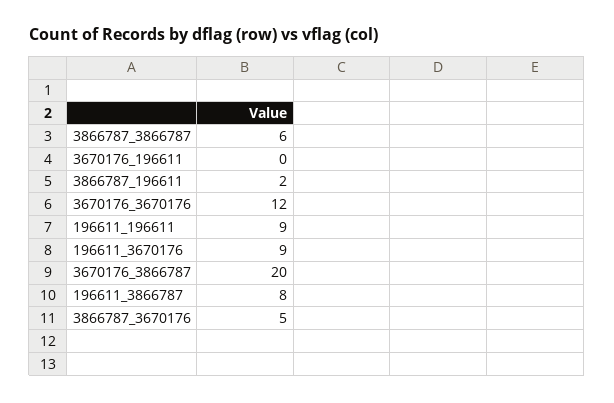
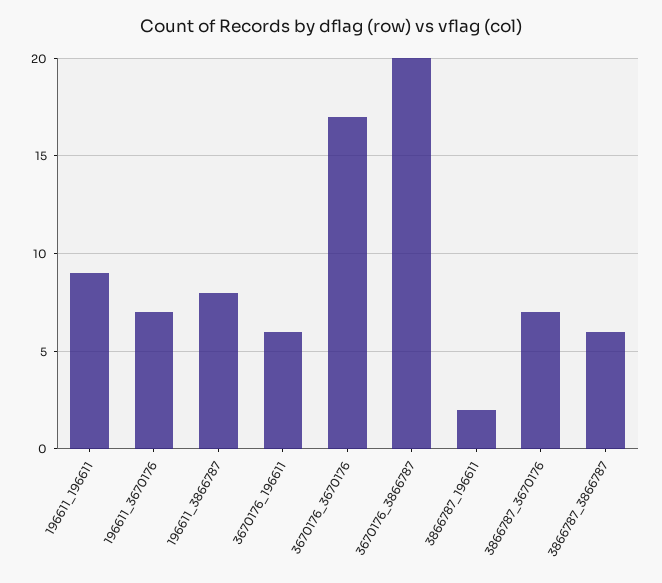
3670176_196611: 0 -> 6
3670176_3670176: 12 -> 17
196611_3670176: 9 -> 7
3866787_3670176: 5 -> 7

